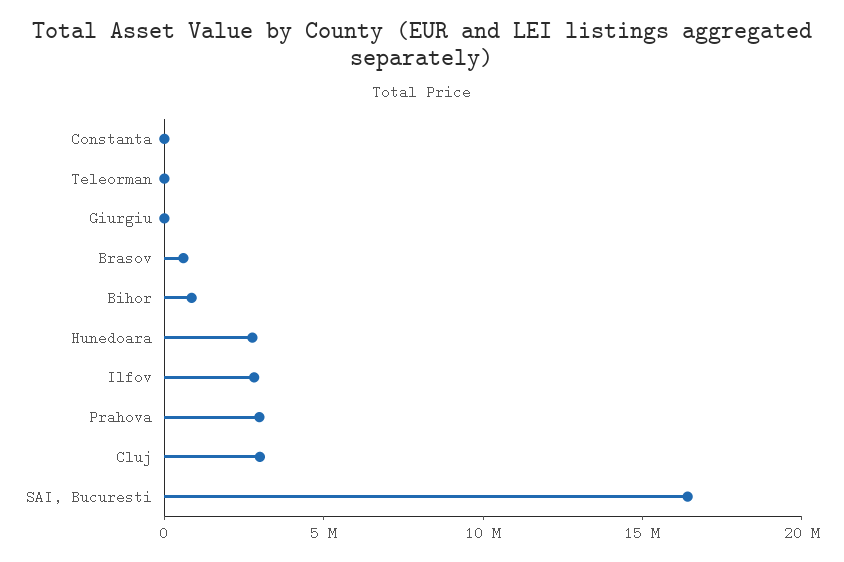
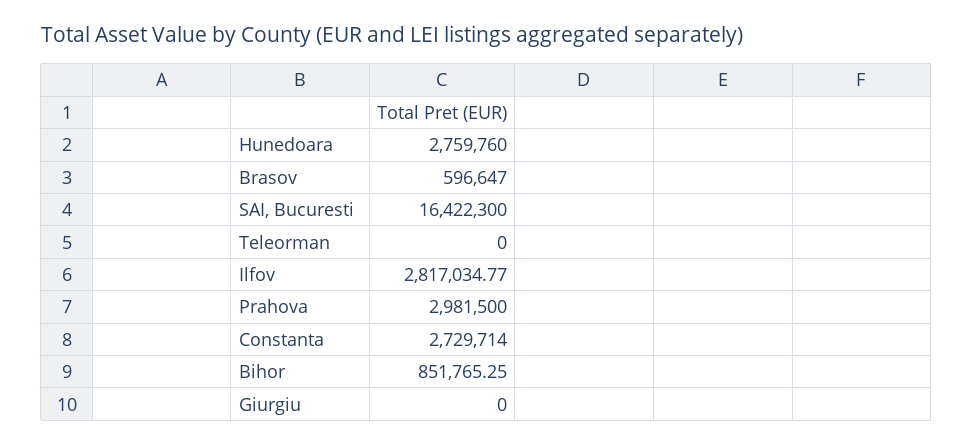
Constanta: 0 -> 2729714
Cluj: 3000000 -> none

